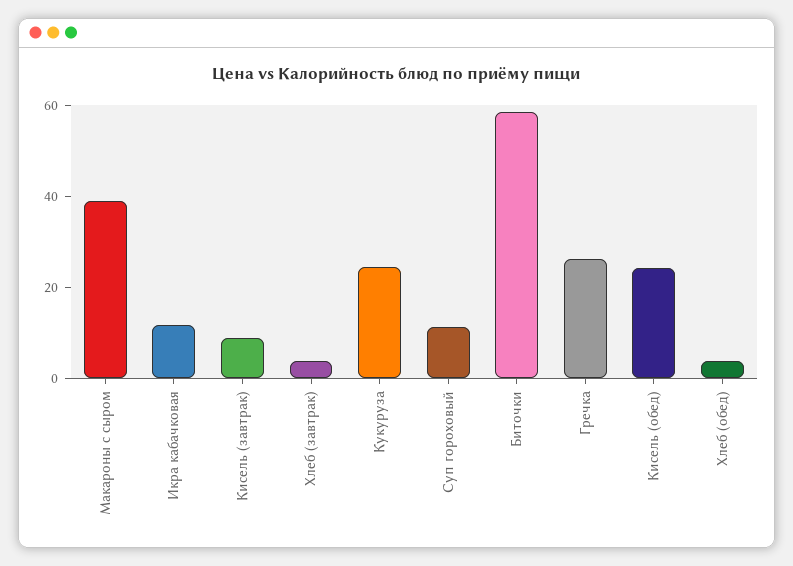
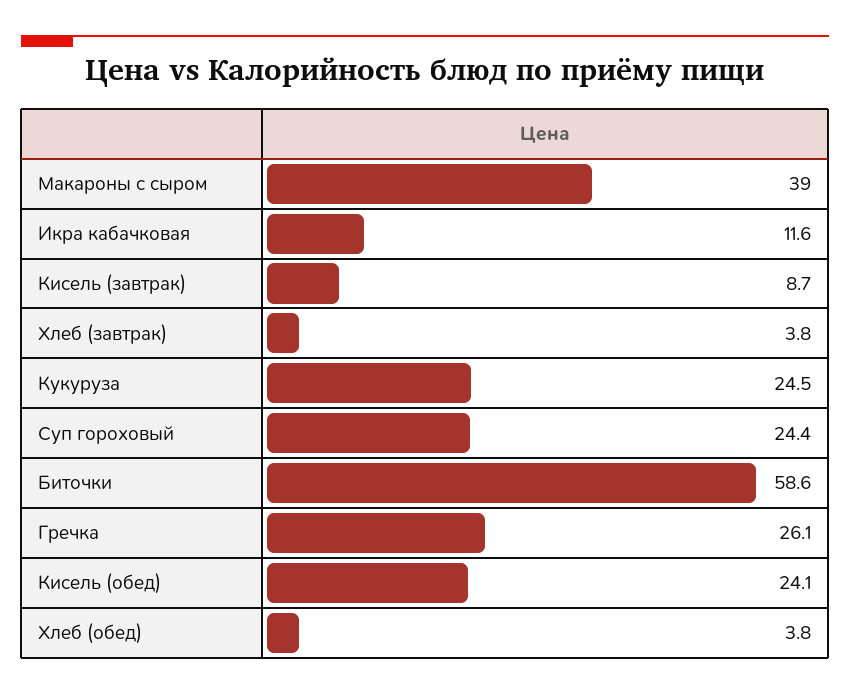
Суп гороховый: 10 -> 24.4

